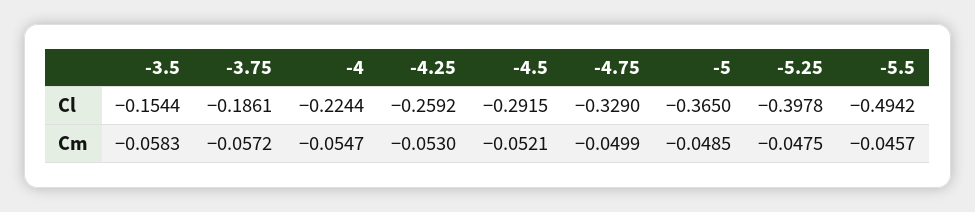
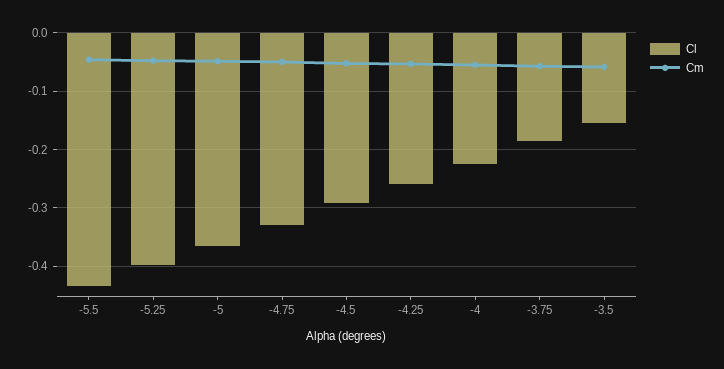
Cl, -5.5: -0.4942 -> -0.44

